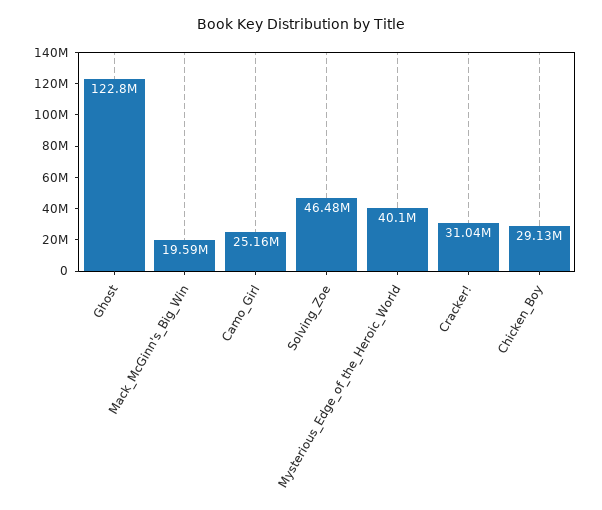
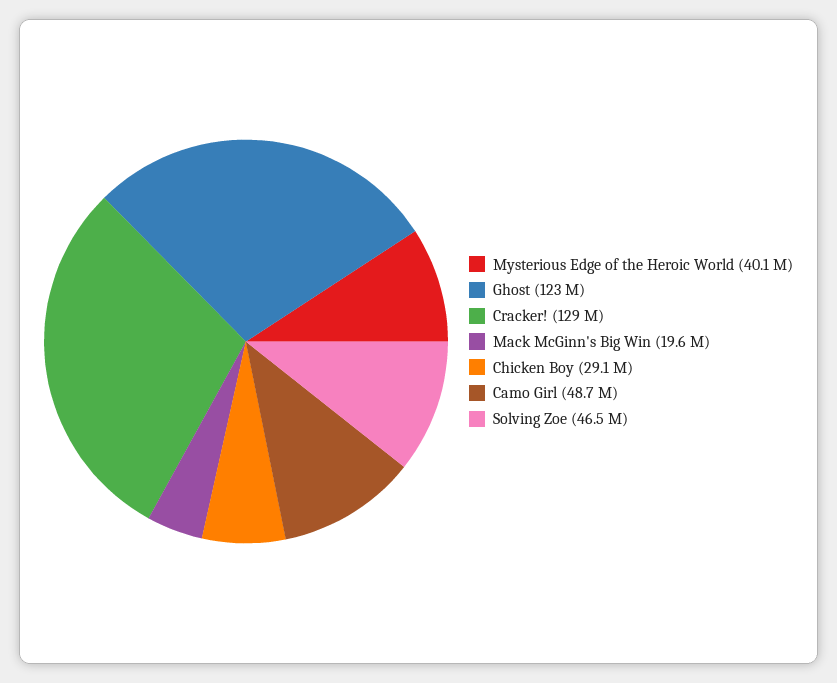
Camo_Girl: 25160000 -> 48700000
Cracker!: 31040000 -> 129000000

